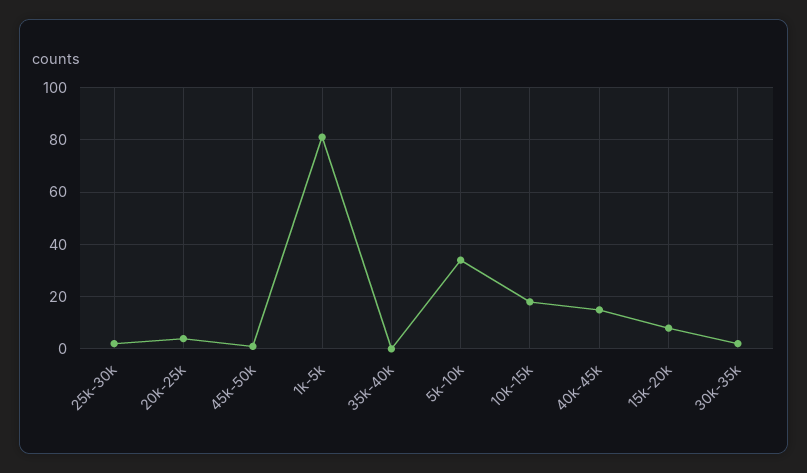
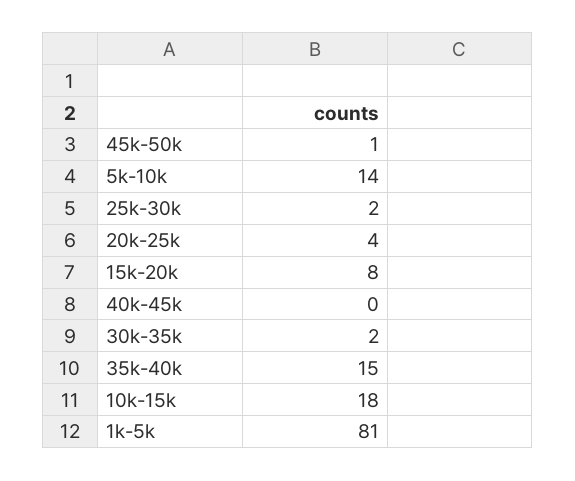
35k-40k: 0 -> 15
5k-10k: 35 -> 14
40k-45k: 15 -> 0

